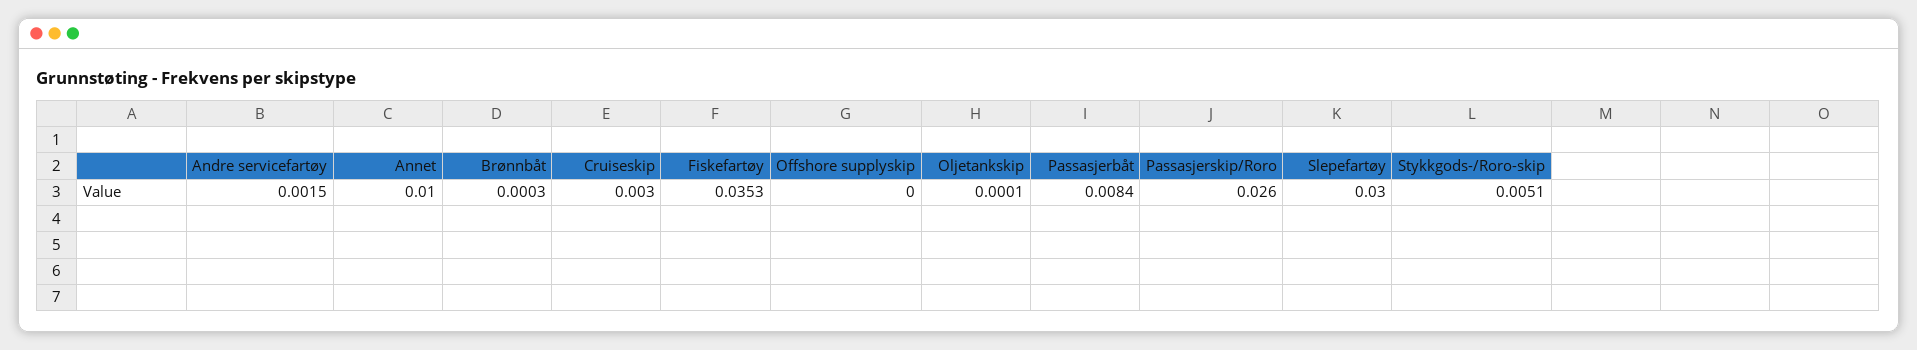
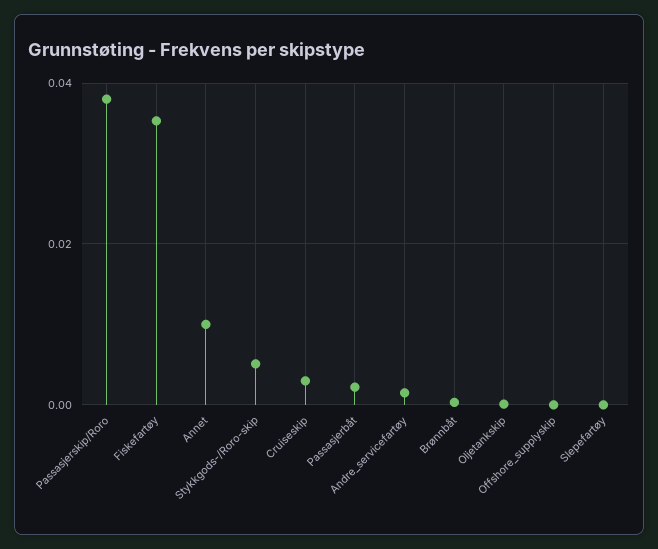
Passasjerbåt: 0.0084 -> 0.002
Passasjerskip/Roro: 0.026 -> 0.038
Slepefartøy: 0.03 -> 0

